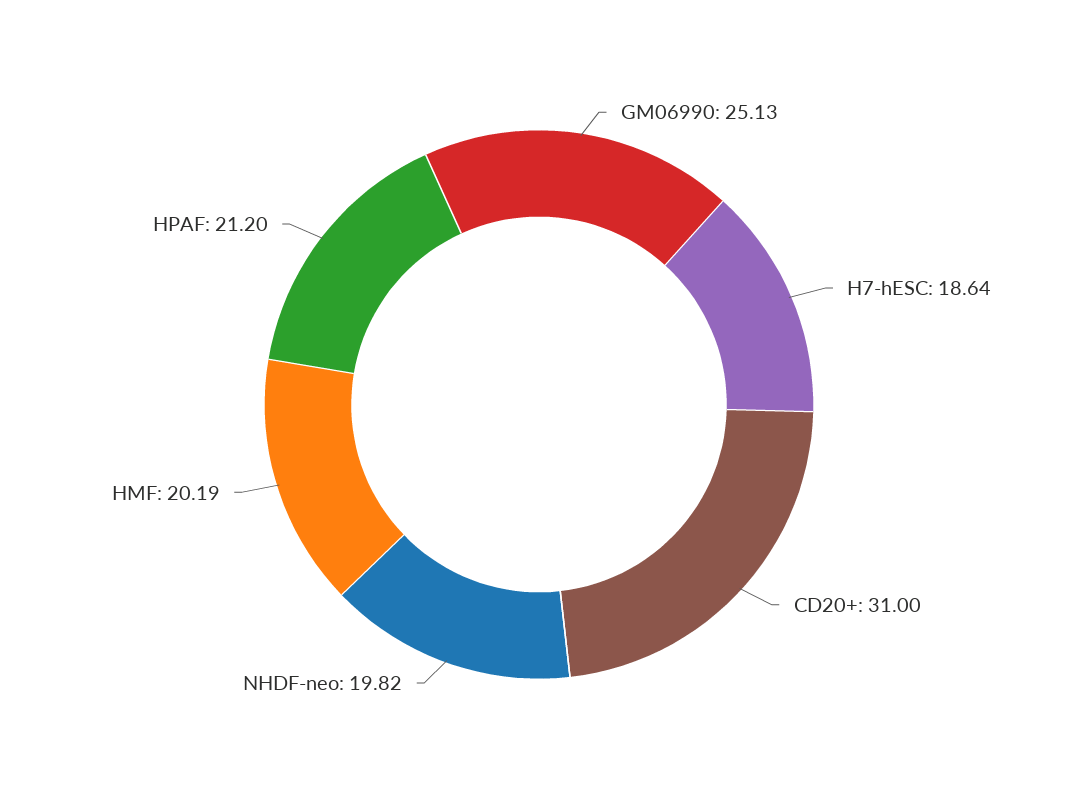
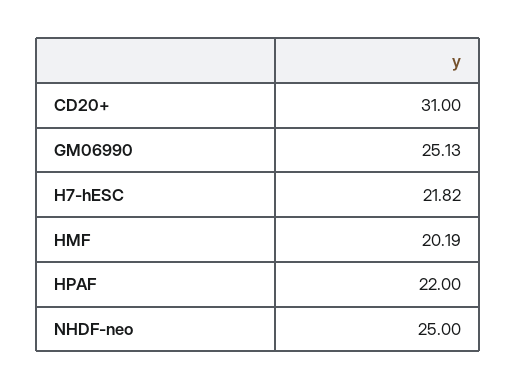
H7-hESC: 18.64 -> 21.82
NHDF-neo: 19.82 -> 25
HPAF: 21.2 -> 22

